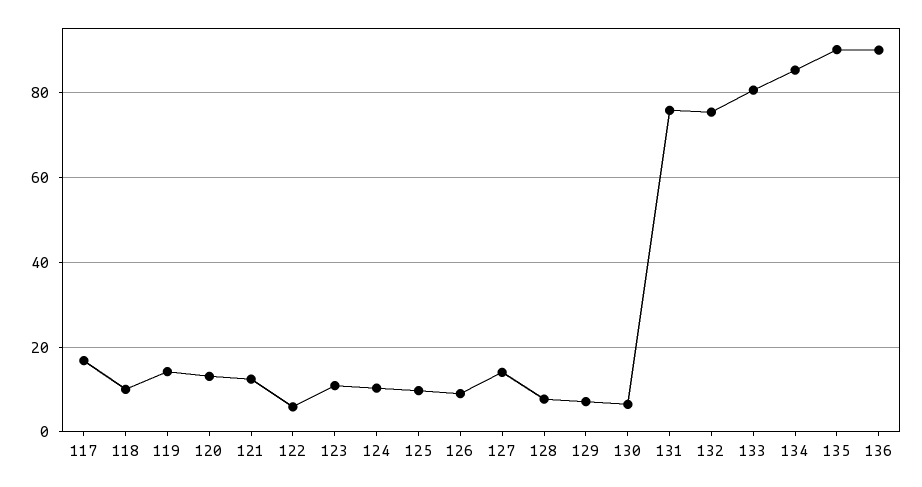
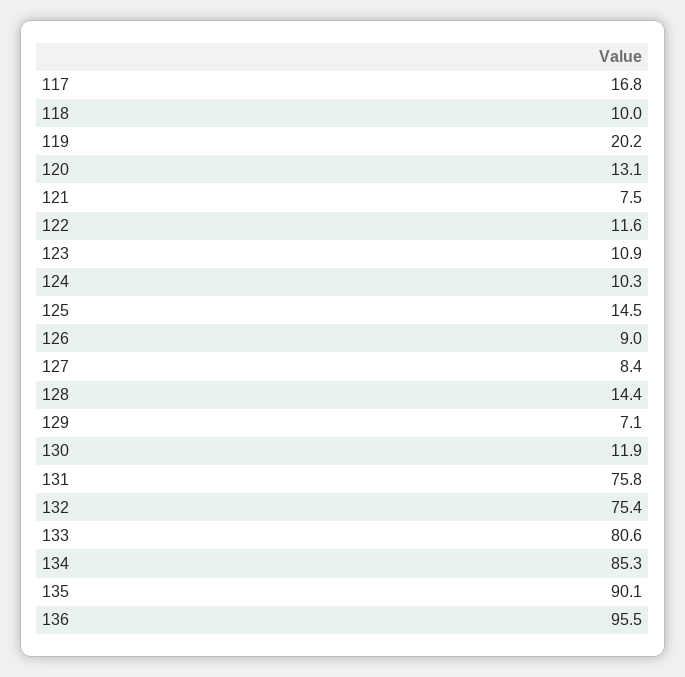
119: 14 -> 20.2
121: 12 -> 7.5
122: 6 -> 11.6
125: 10 -> 14.5
127: 14 -> 8.4
128: 8 -> 14.4
130: 6 -> 11.9
136: 90 -> 95.5

